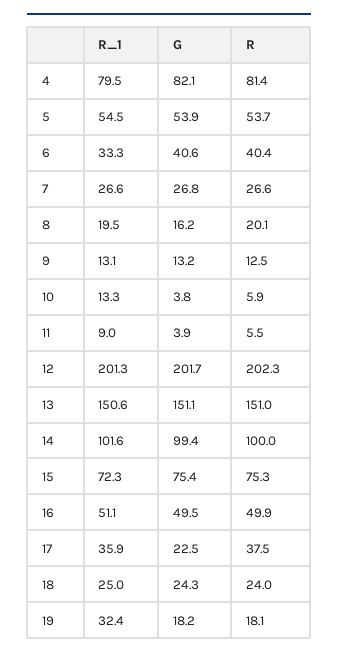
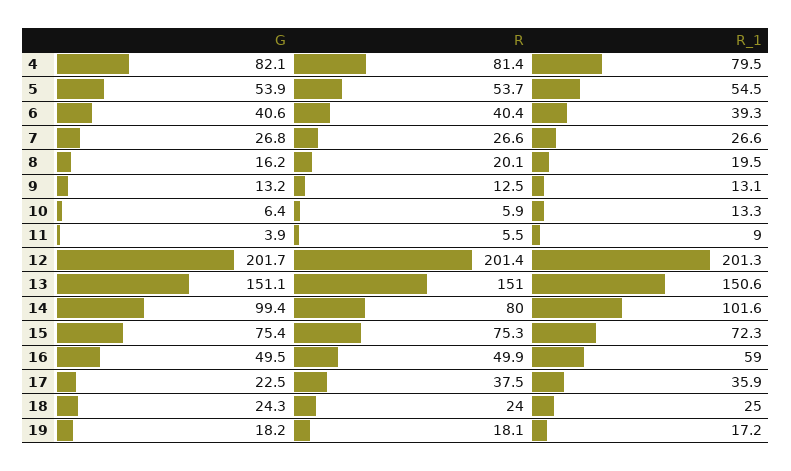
R_1, 6: 33.3 -> 39.3
G, 10: 3.8 -> 6.4
R, 12: 202.3 -> 201.4
R, 14: 100 -> 80
R_1, 16: 51.1 -> 59
R_1, 19: 32.4 -> 17.2

